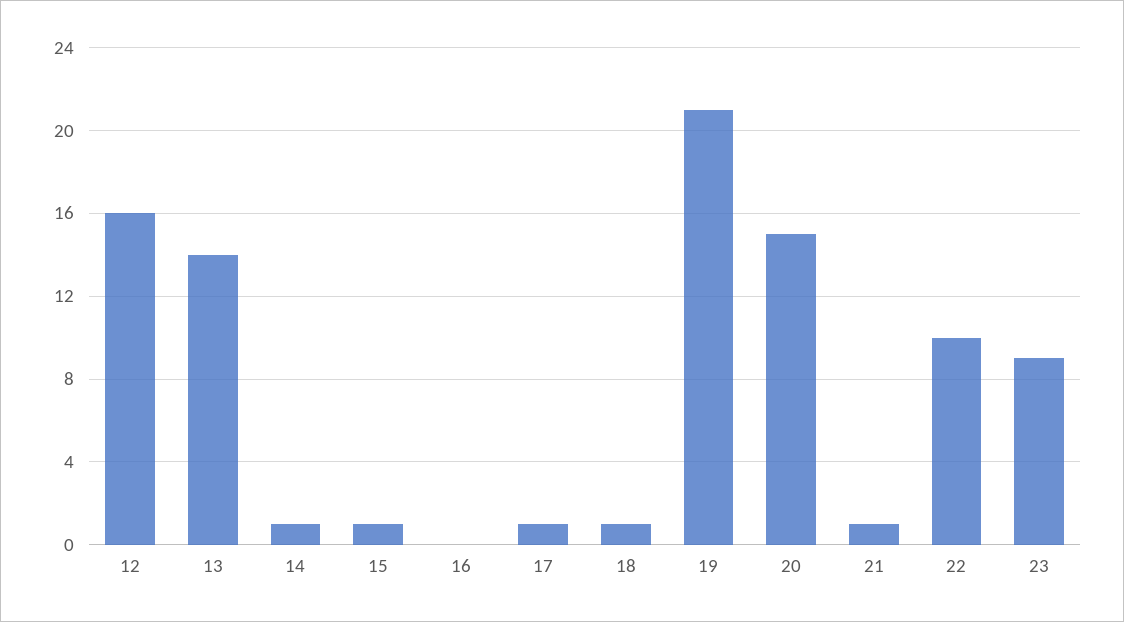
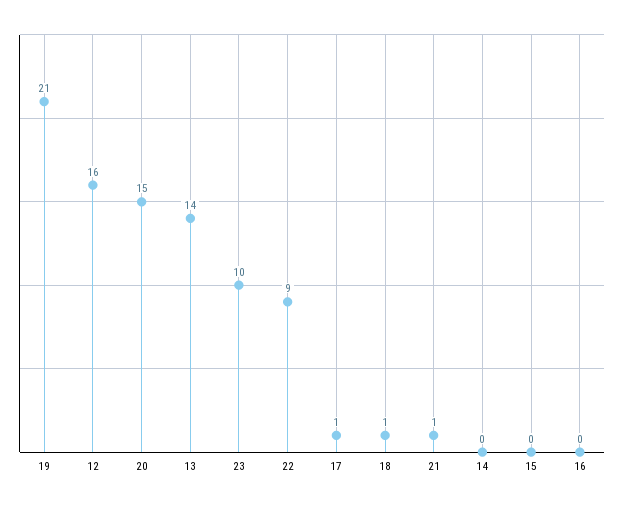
14: 1 -> 0
15: 1 -> 0
22: 10 -> 9
23: 9 -> 10

